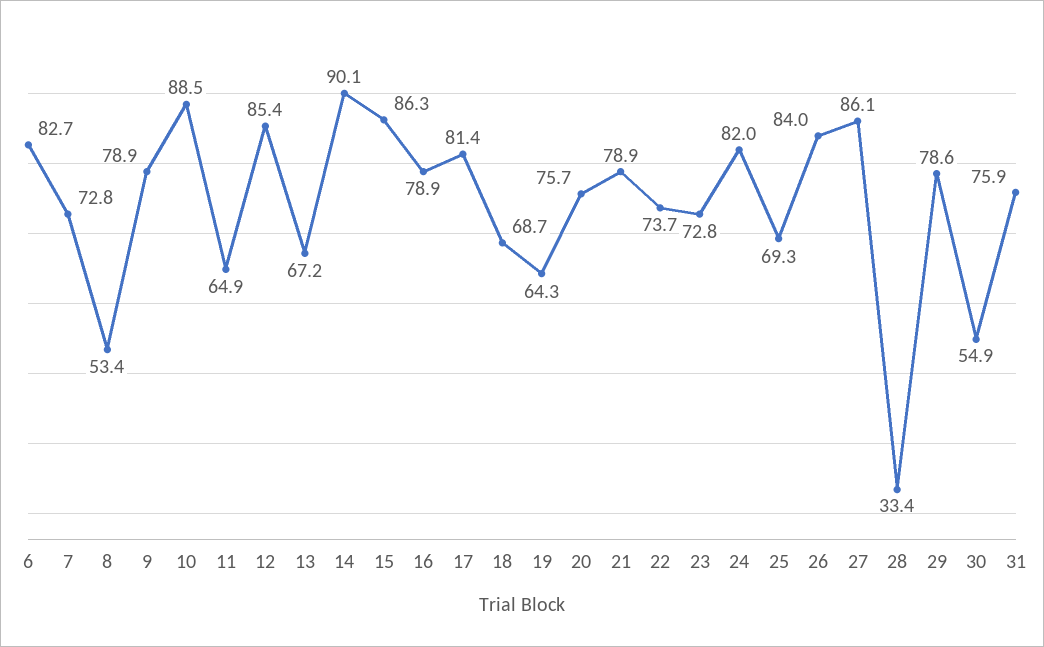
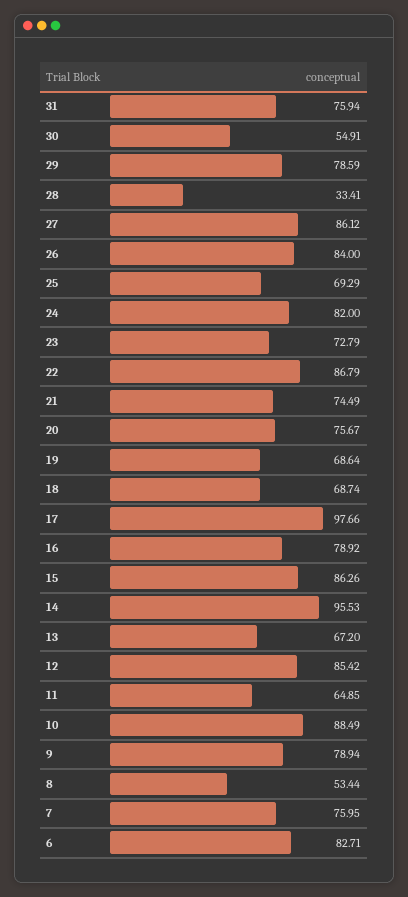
7: 72.8 -> 75.95
14: 90.1 -> 95.53
17: 81.4 -> 97.66
19: 64.3 -> 68.64
21: 78.9 -> 74.49
22: 73.7 -> 86.79

